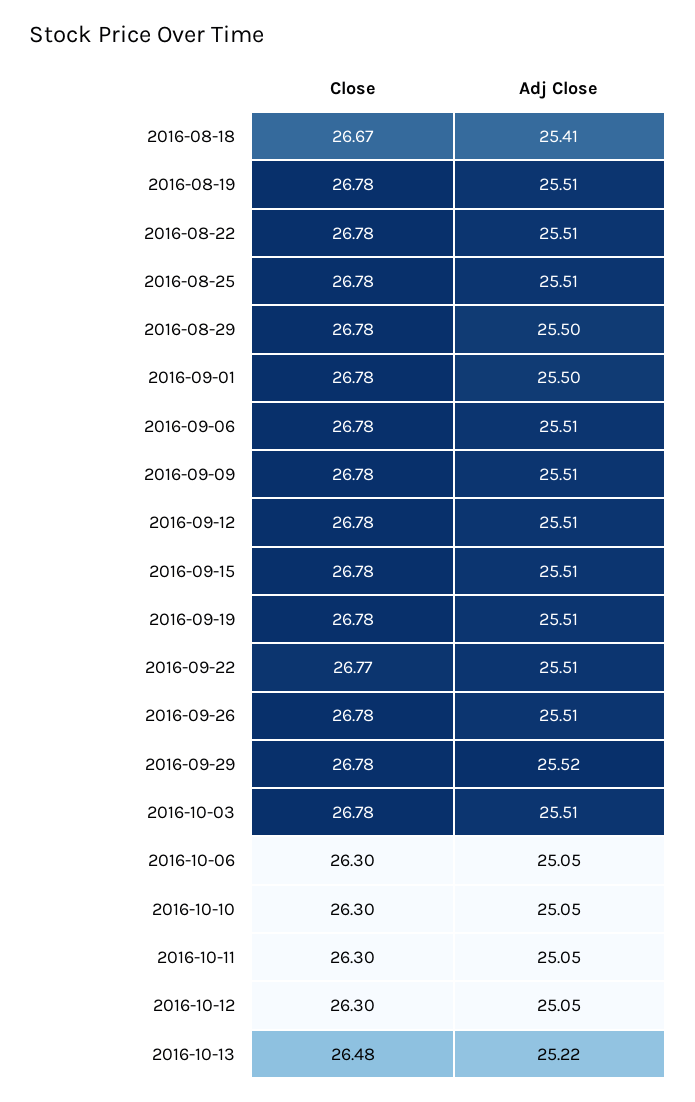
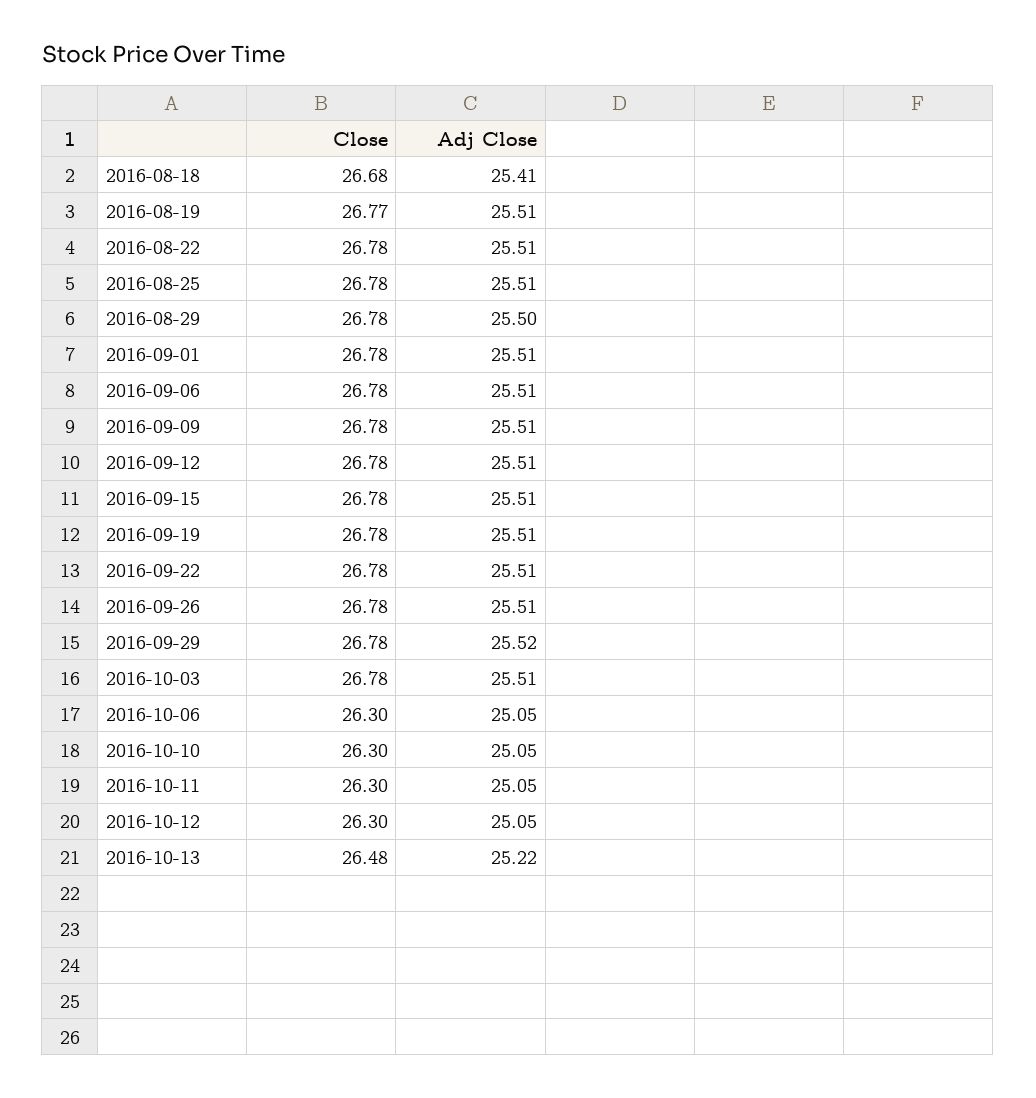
Close, 2016-08-18: 26.67 -> 26.68
Close, 2016-08-19: 26.78 -> 26.77
Adj Close, 2016-09-01: 25.5 -> 25.51
Close, 2016-09-22: 26.77 -> 26.78

